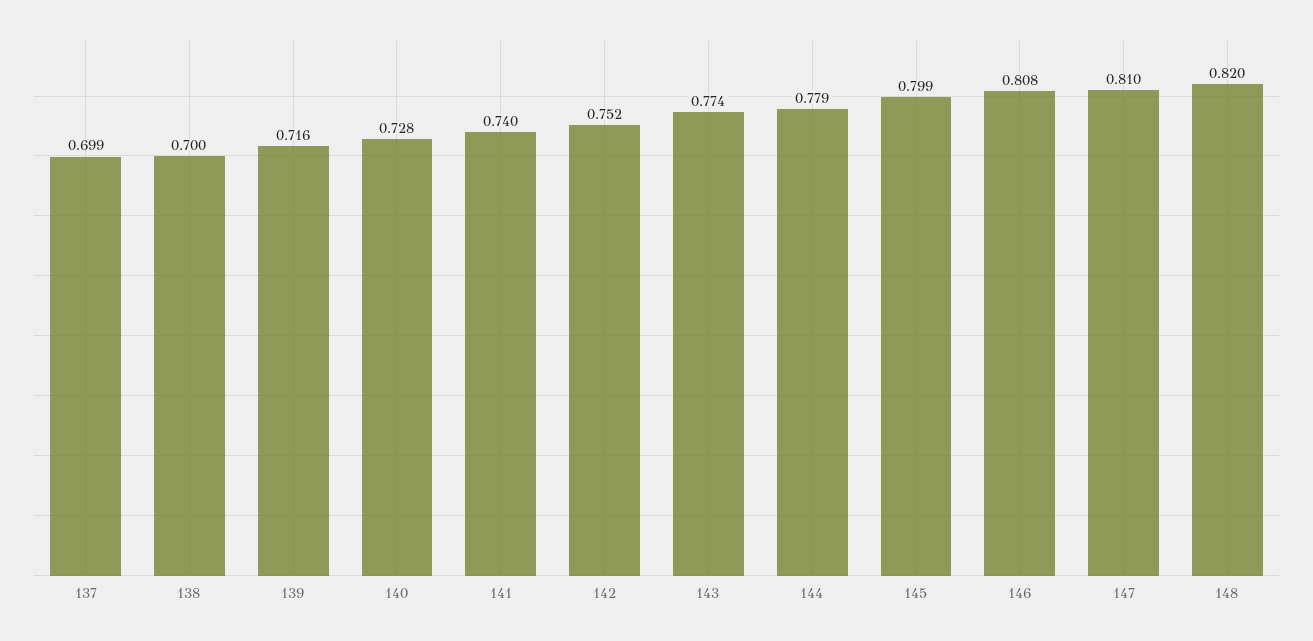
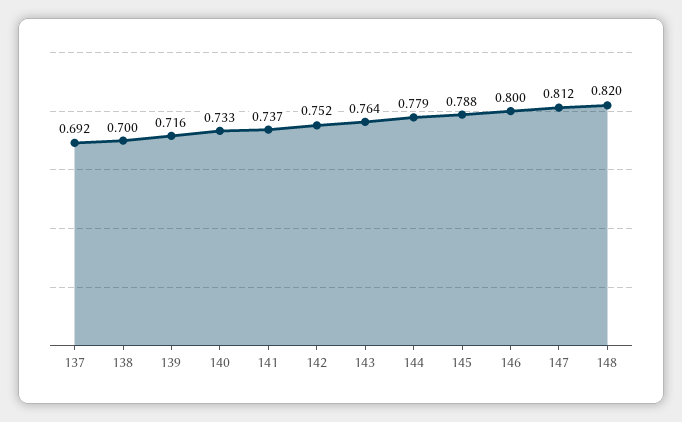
137: 0.699 -> 0.692
140: 0.728 -> 0.733
141: 0.74 -> 0.737
143: 0.774 -> 0.764
145: 0.799 -> 0.788
146: 0.808 -> 0.8
147: 0.81 -> 0.812

